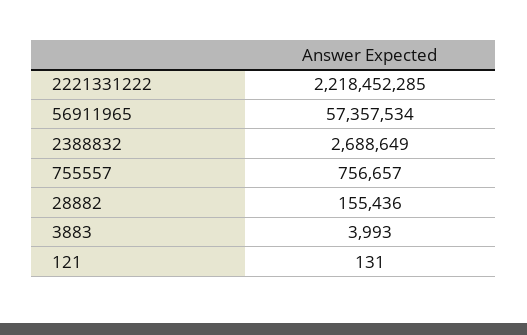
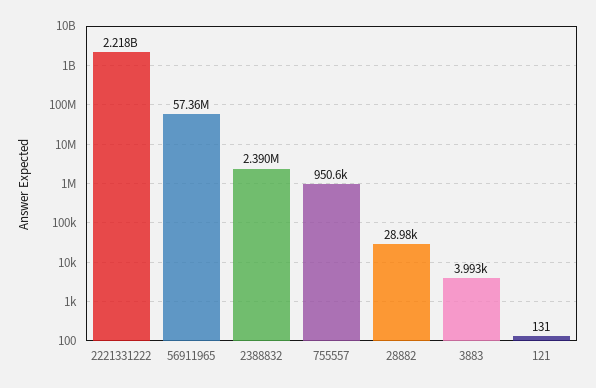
2388832: 2688649 -> 2390000
755557: 756657 -> 950600
28882: 155436 -> 28980

